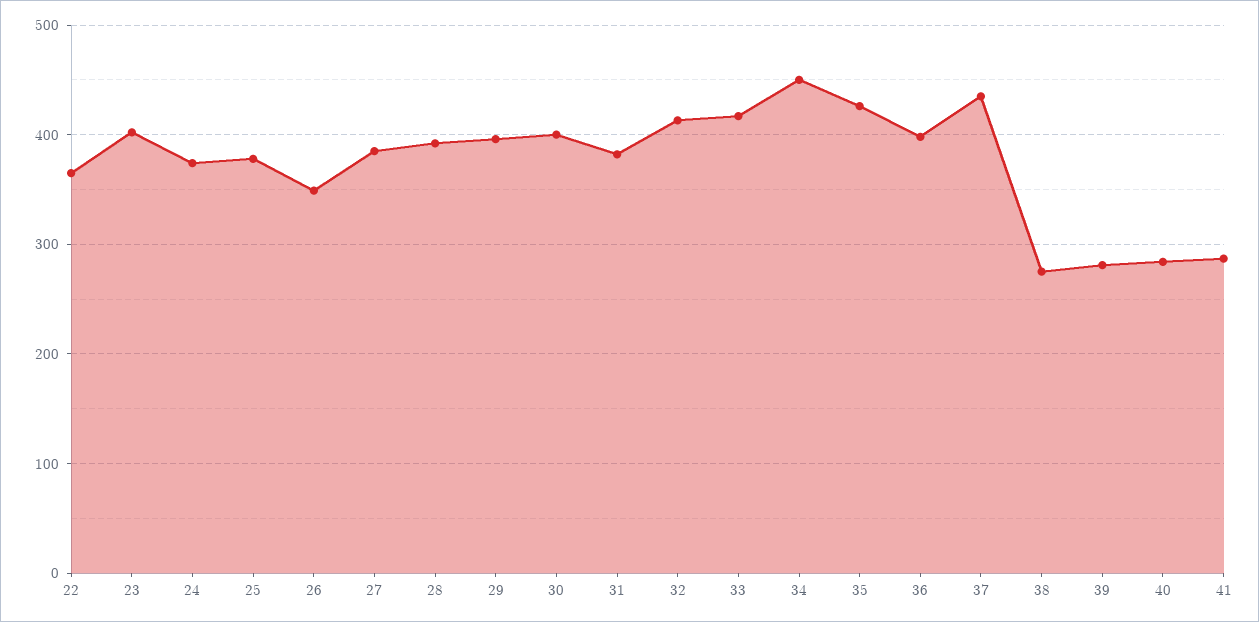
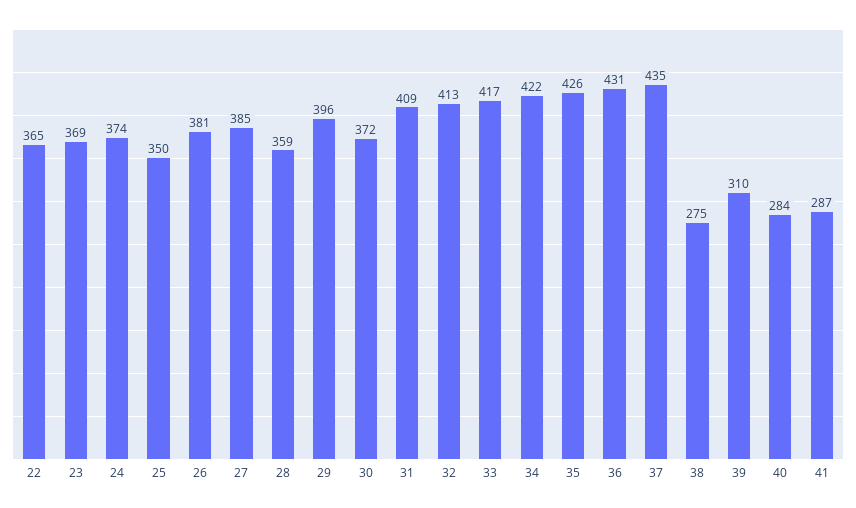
23: 400 -> 369
25: 380 -> 350
26: 350 -> 381
28: 390 -> 359
30: 400 -> 372
31: 380 -> 409
34: 450 -> 422
36: 400 -> 431
39: 280 -> 310

